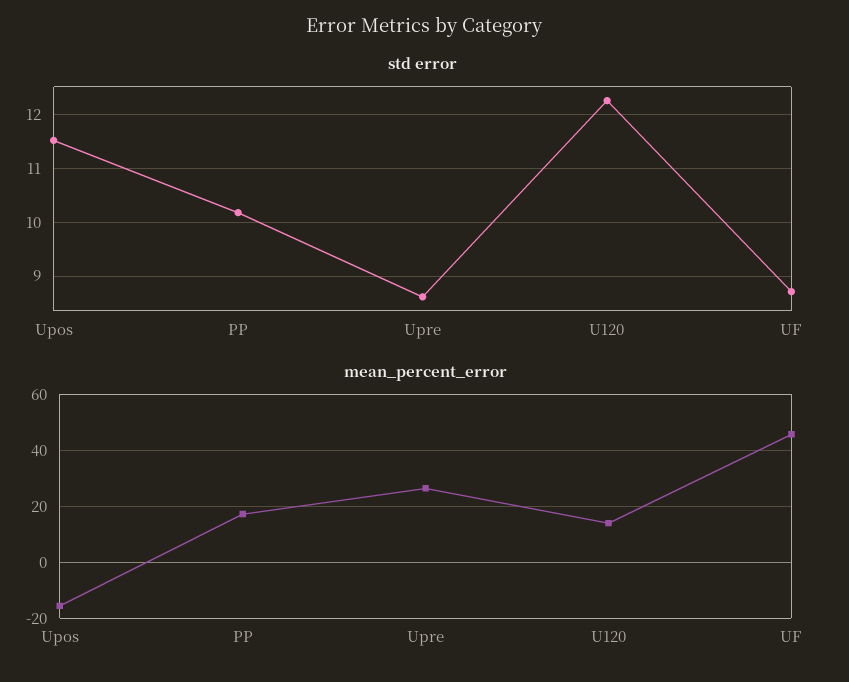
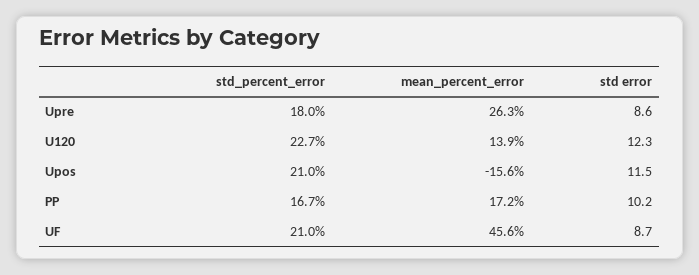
std_percent_error, Upre: none -> 18
std_percent_error, U120: none -> 22.7
std_percent_error, Upos: none -> 21
std_percent_error, PP: none -> 16.7
std_percent_error, UF: none -> 21

